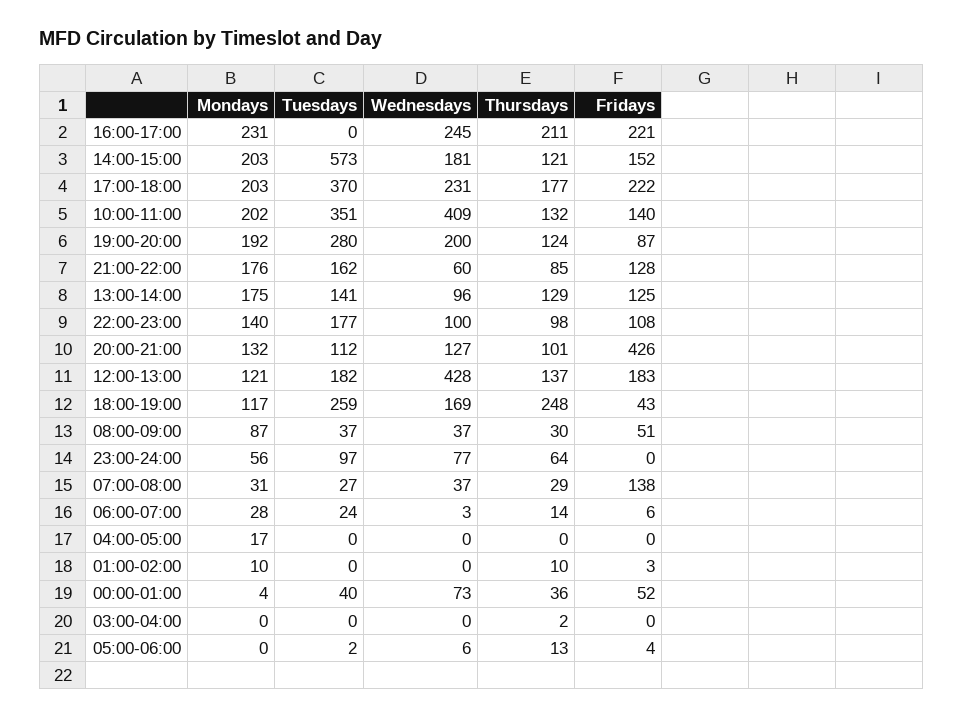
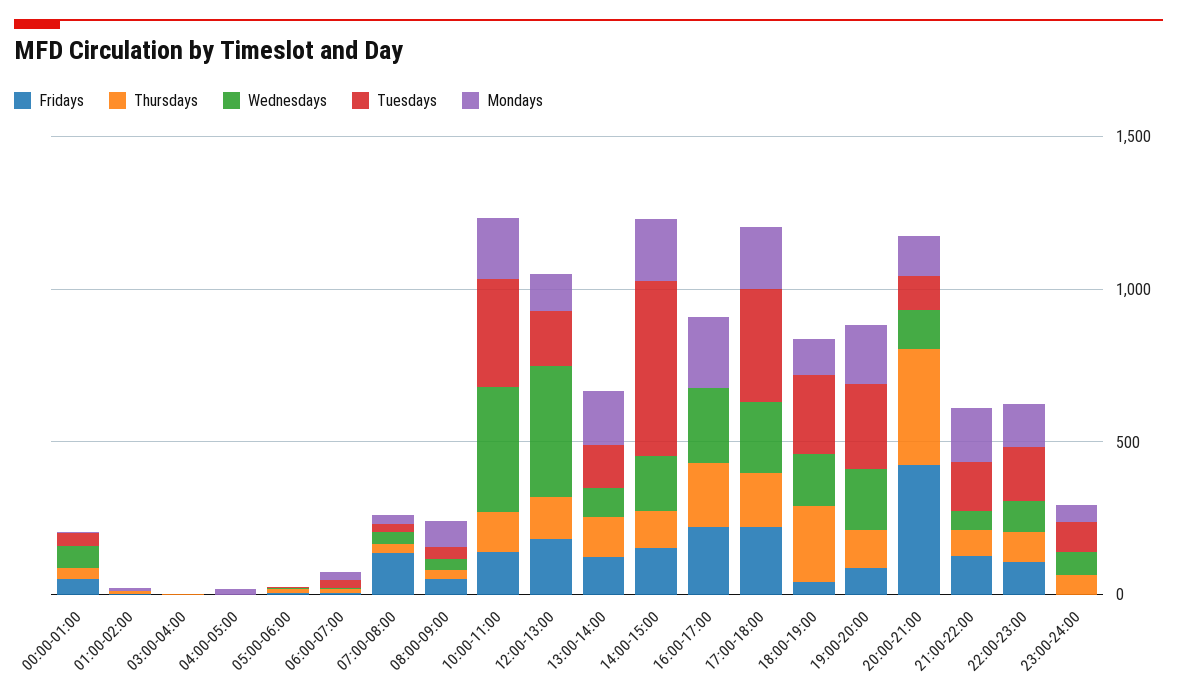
Thursdays, 20:00-21:00: 101 -> 400

